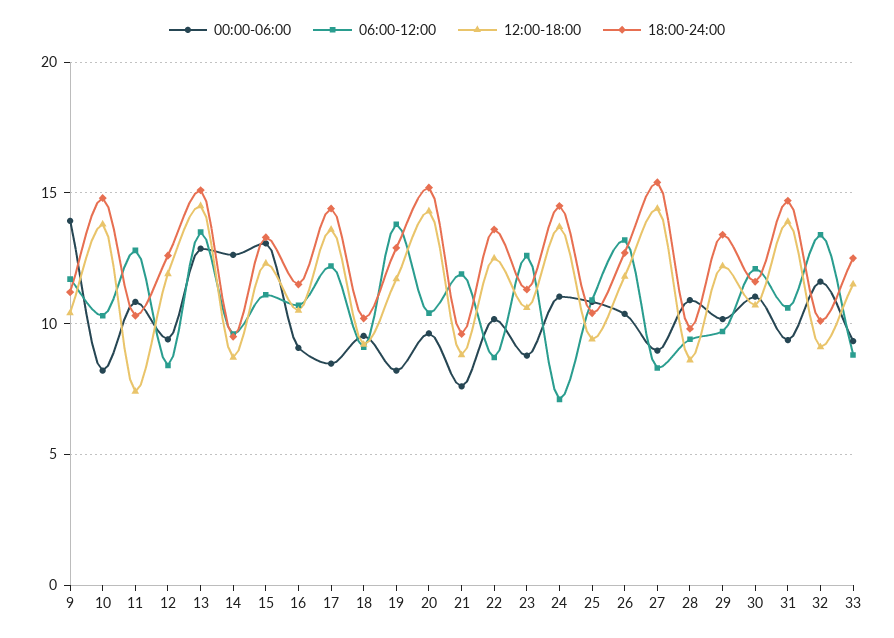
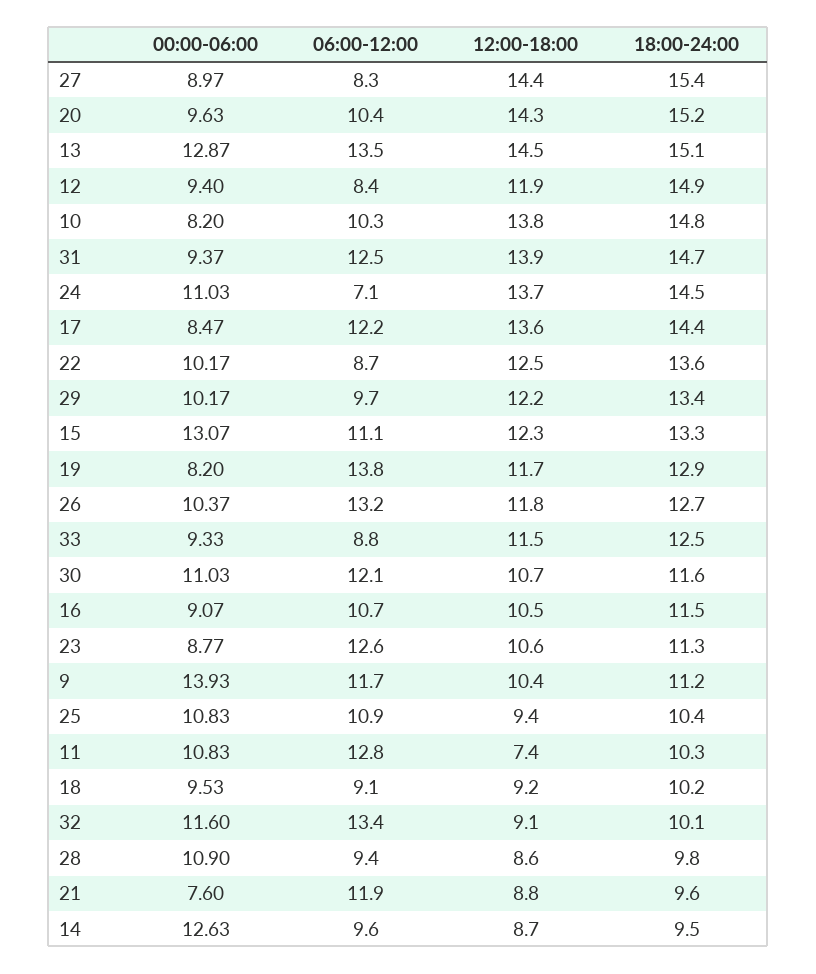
18:00-24:00, 12: 12.5 -> 14.9
06:00-12:00, 31: 10.5 -> 12.5

